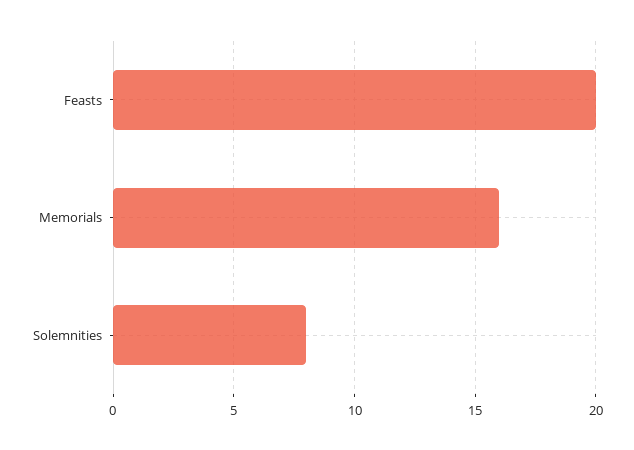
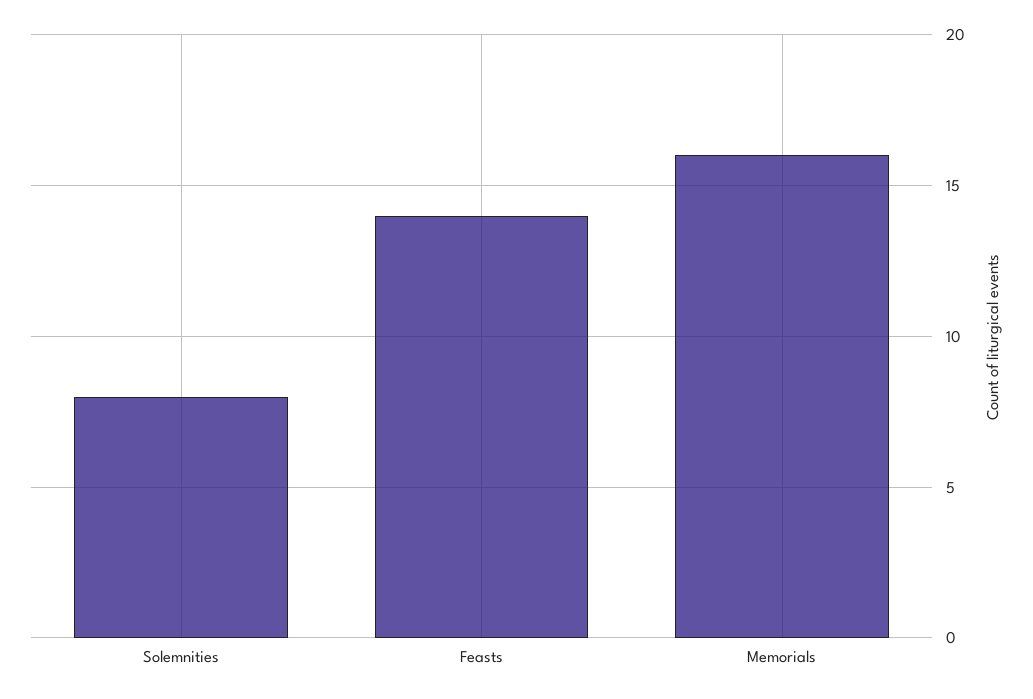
Feasts: 20 -> 14

